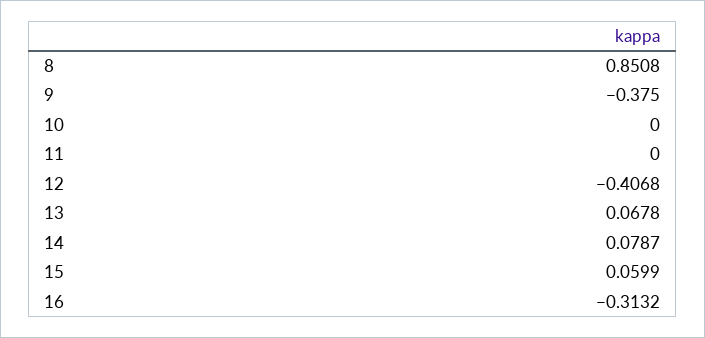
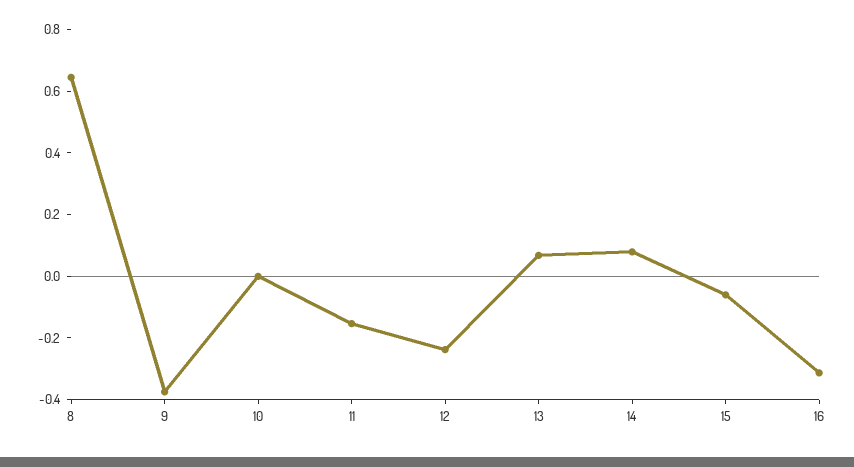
8: 0.8508 -> 0.65
11: 0 -> -0.15
12: -0.4068 -> -0.25
15: 0.0599 -> -0.05

